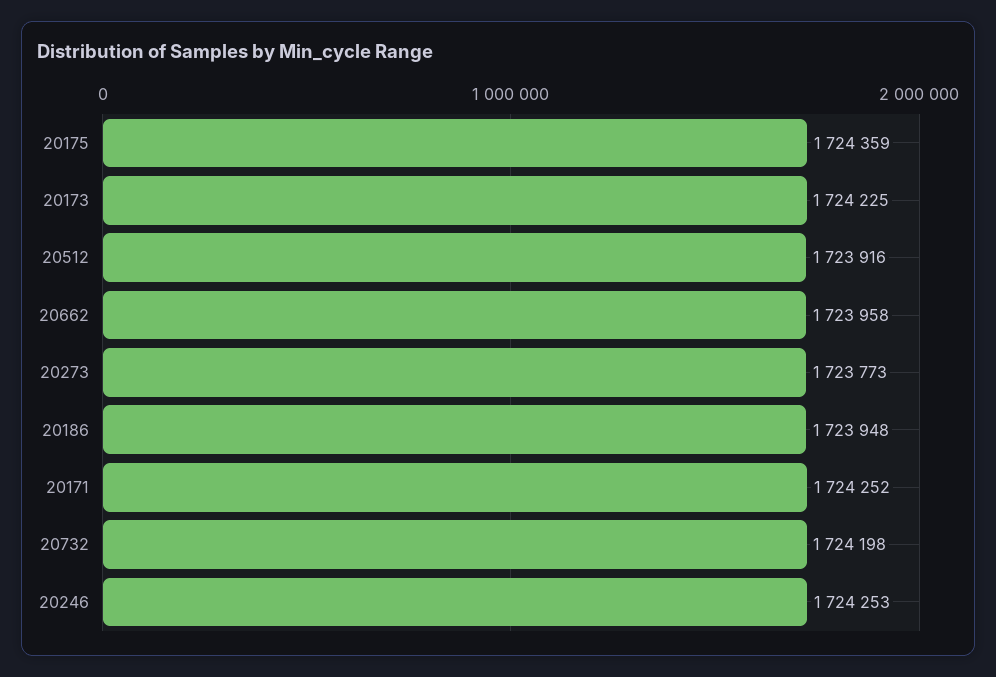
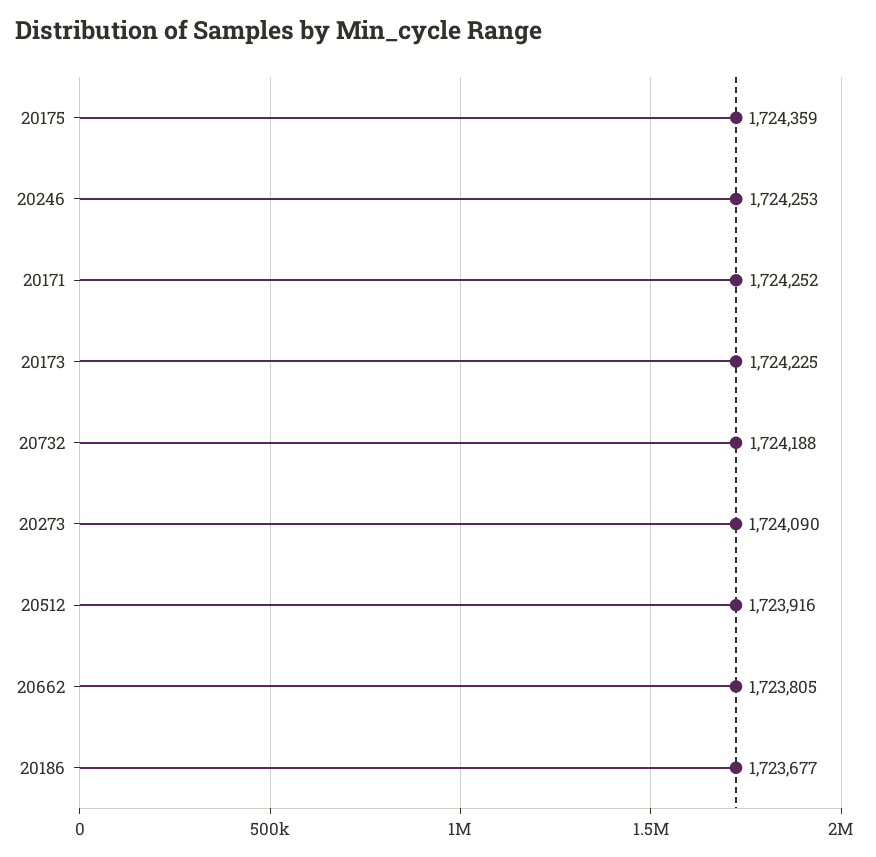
20662: 1723958 -> 1723805
20273: 1723773 -> 1724090
20186: 1723948 -> 1723677
20732: 1724198 -> 1724188

